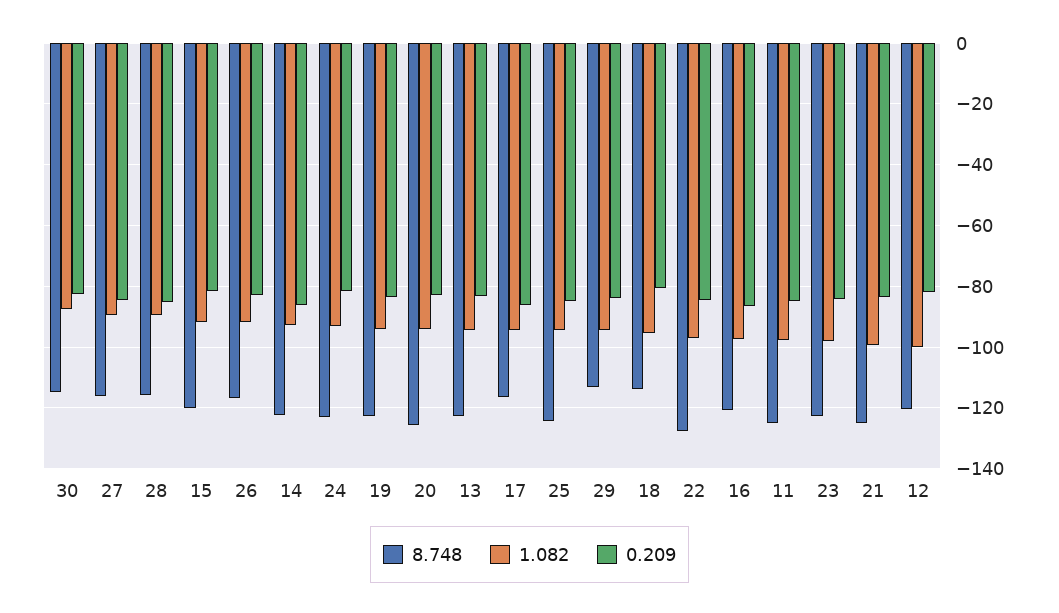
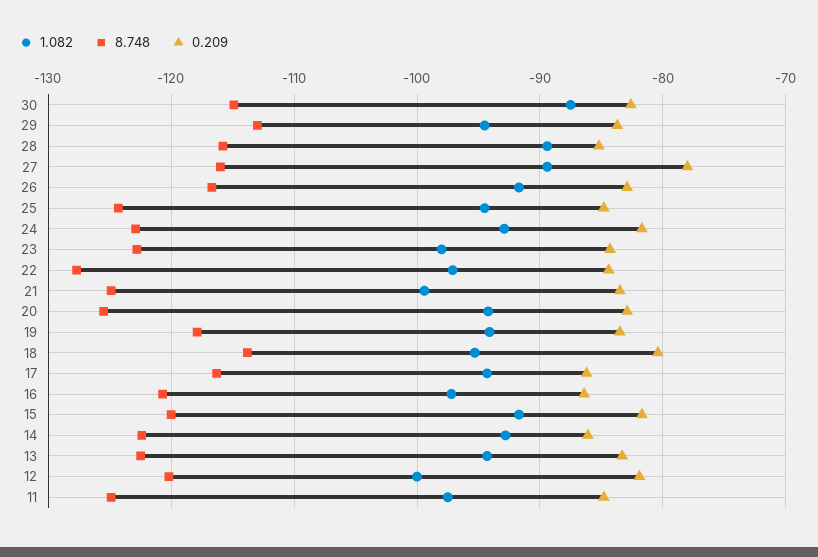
0.209, 27: -84 -> -78
8.748, 19: -122 -> -118

